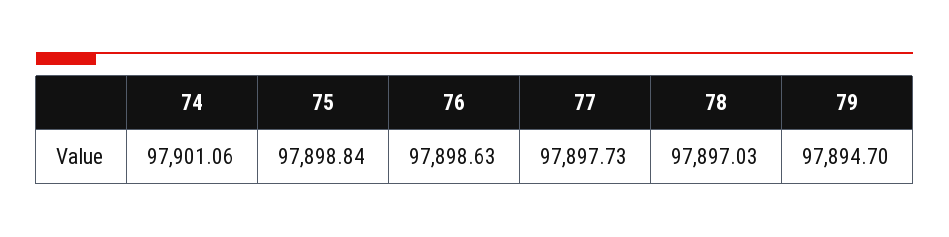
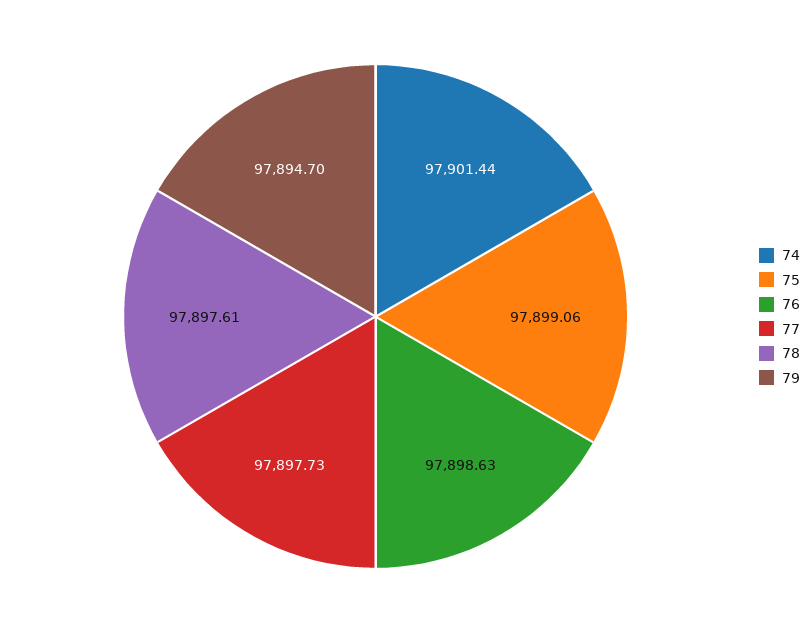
74: 97901.06 -> 97901.44
75: 97898.84 -> 97899.06
78: 97897.03 -> 97897.61

